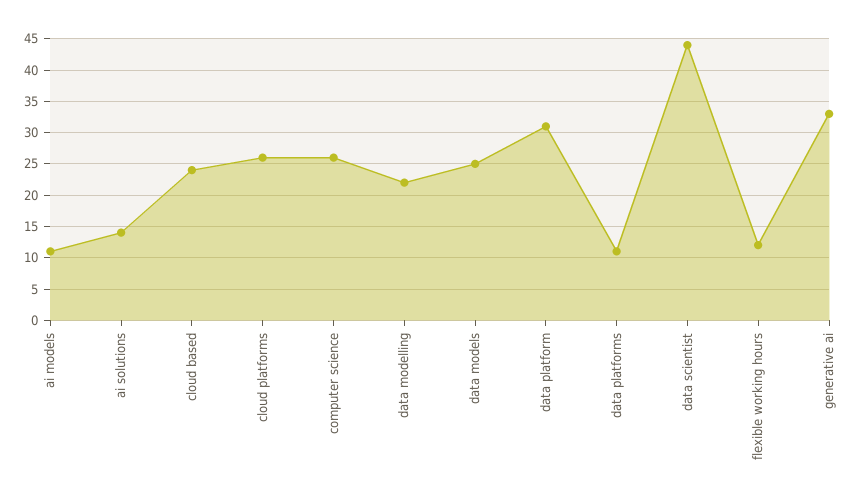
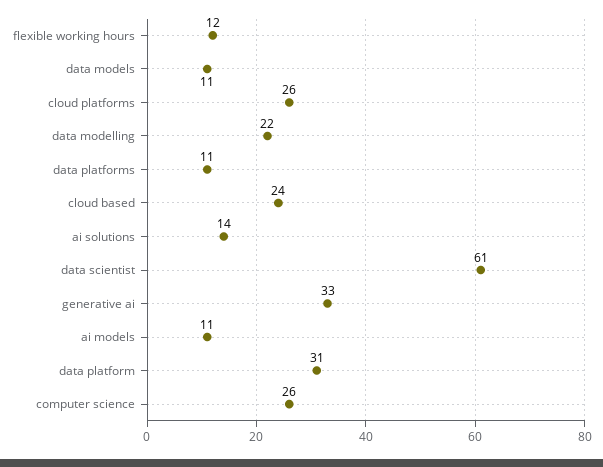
data models: 25 -> 11
data scientist: 44 -> 61

